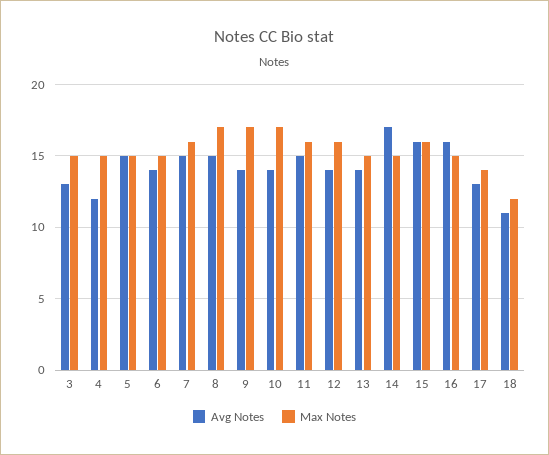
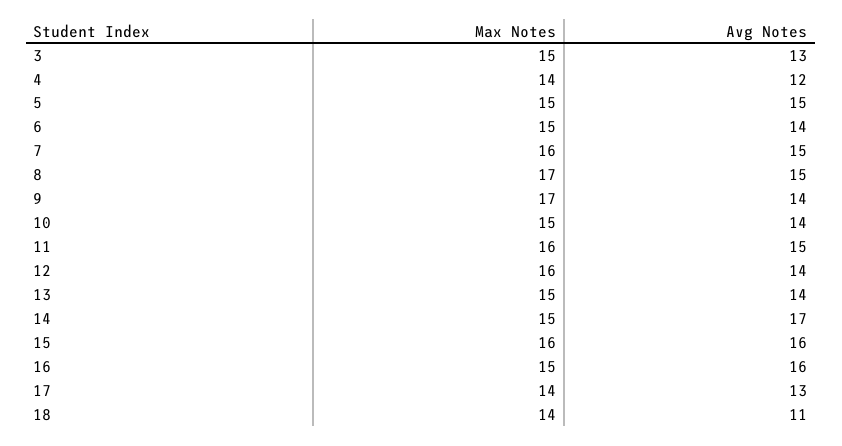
Max Notes, 4: 15 -> 14
Max Notes, 10: 17 -> 15
Max Notes, 18: 12 -> 14

